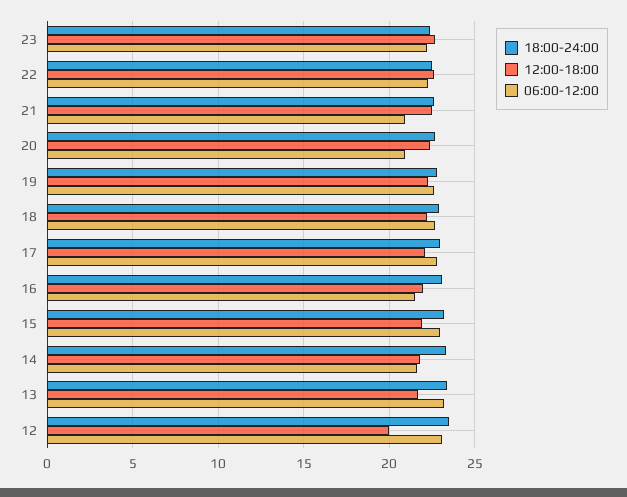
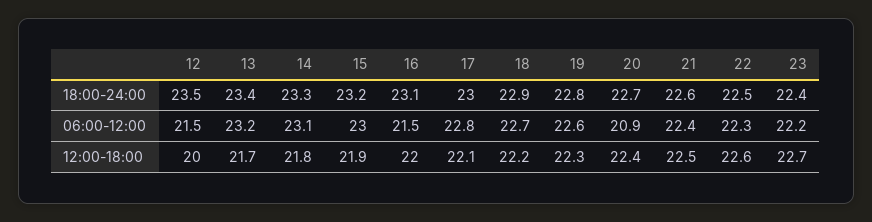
06:00-12:00, 21: 21 -> 22.4
06:00-12:00, 14: 21.5 -> 23.1
06:00-12:00, 12: 23 -> 21.5

